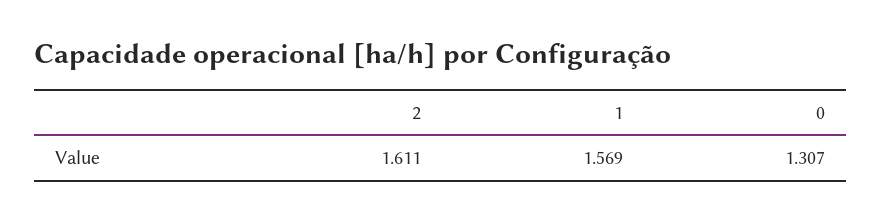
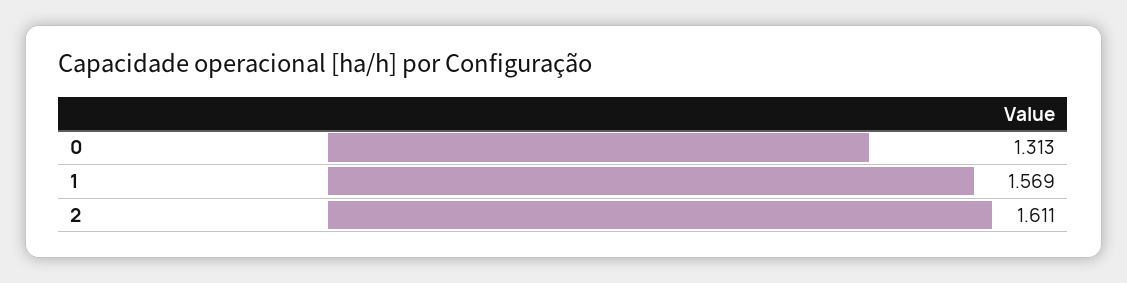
0: 1.307 -> 1.313

